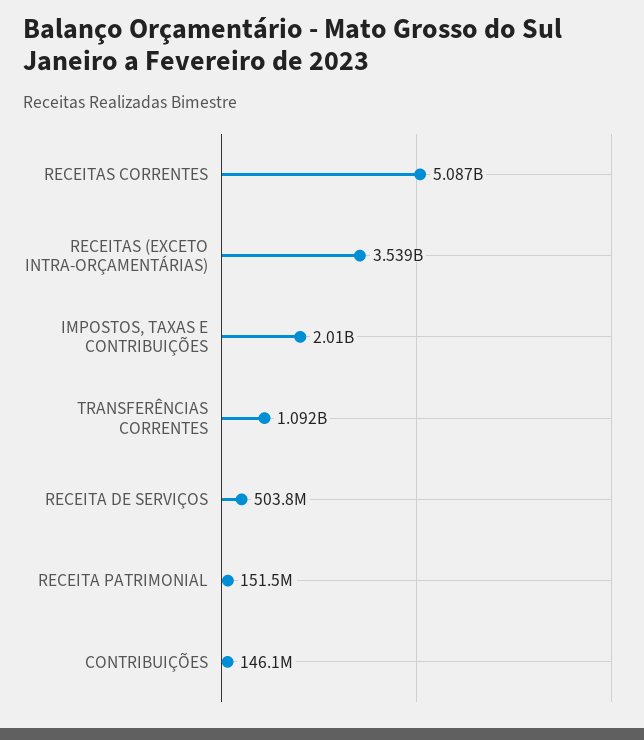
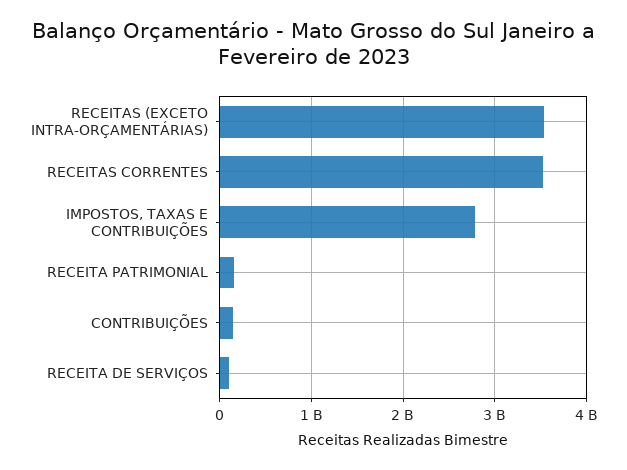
RECEITAS CORRENTES: 5087000000 -> 3500000000
IMPOSTOS, TAXAS E CONTRIBUIÇÕES: 2010000000 -> 2800000000
TRANSFERÊNCIAS CORRENTES: 1092000000 -> none
RECEITA DE SERVIÇOS: 503800000 -> 100000000

